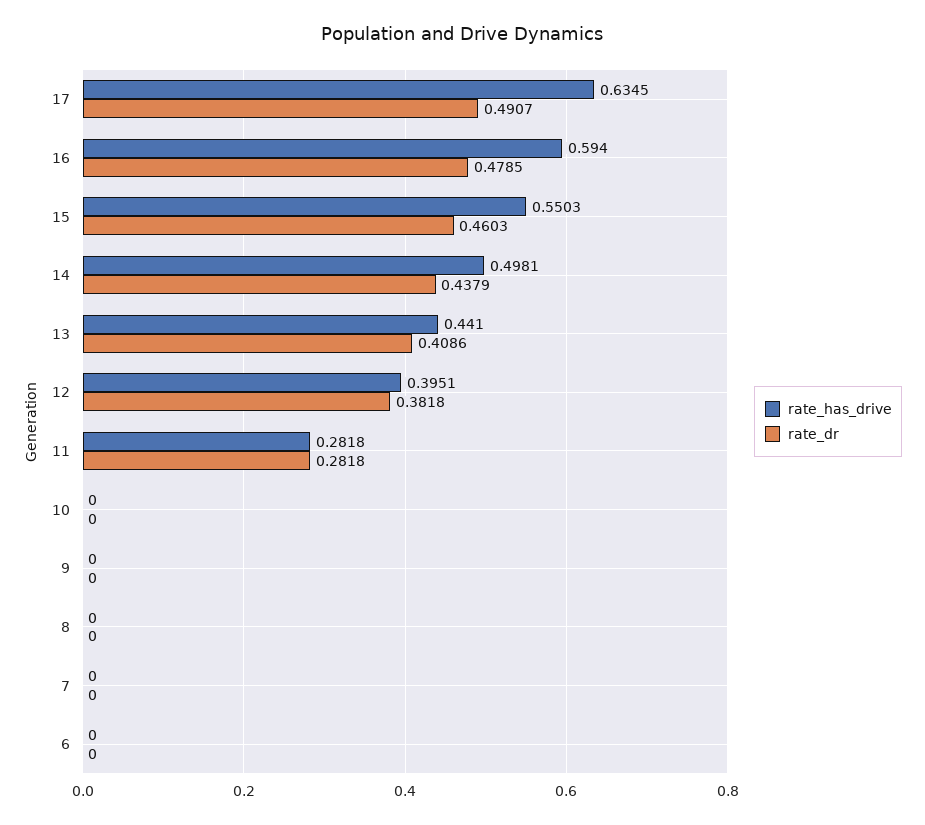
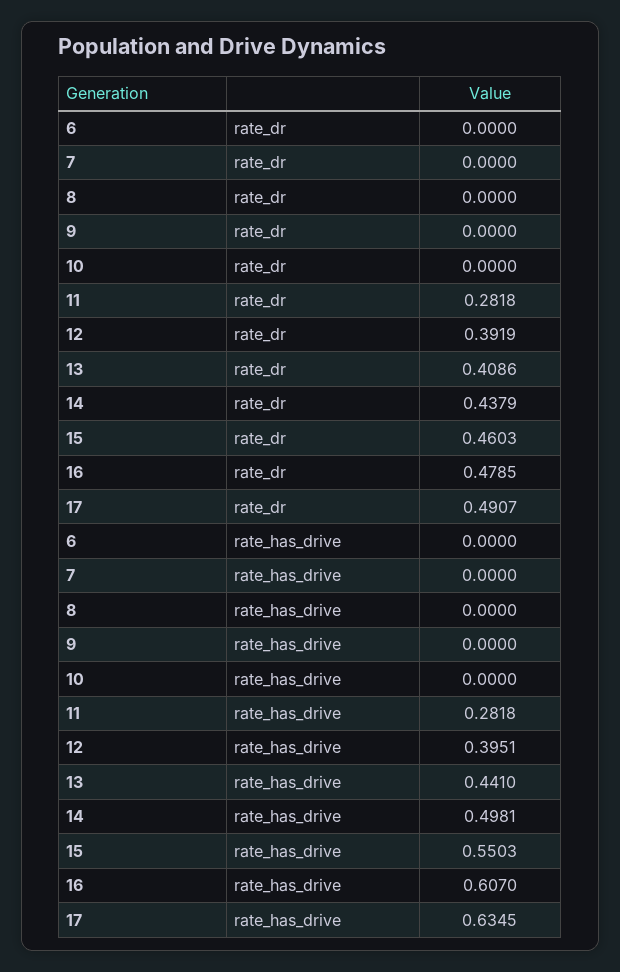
rate_has_drive, 16: 0.594 -> 0.607
rate_dr, 12: 0.3818 -> 0.3919

